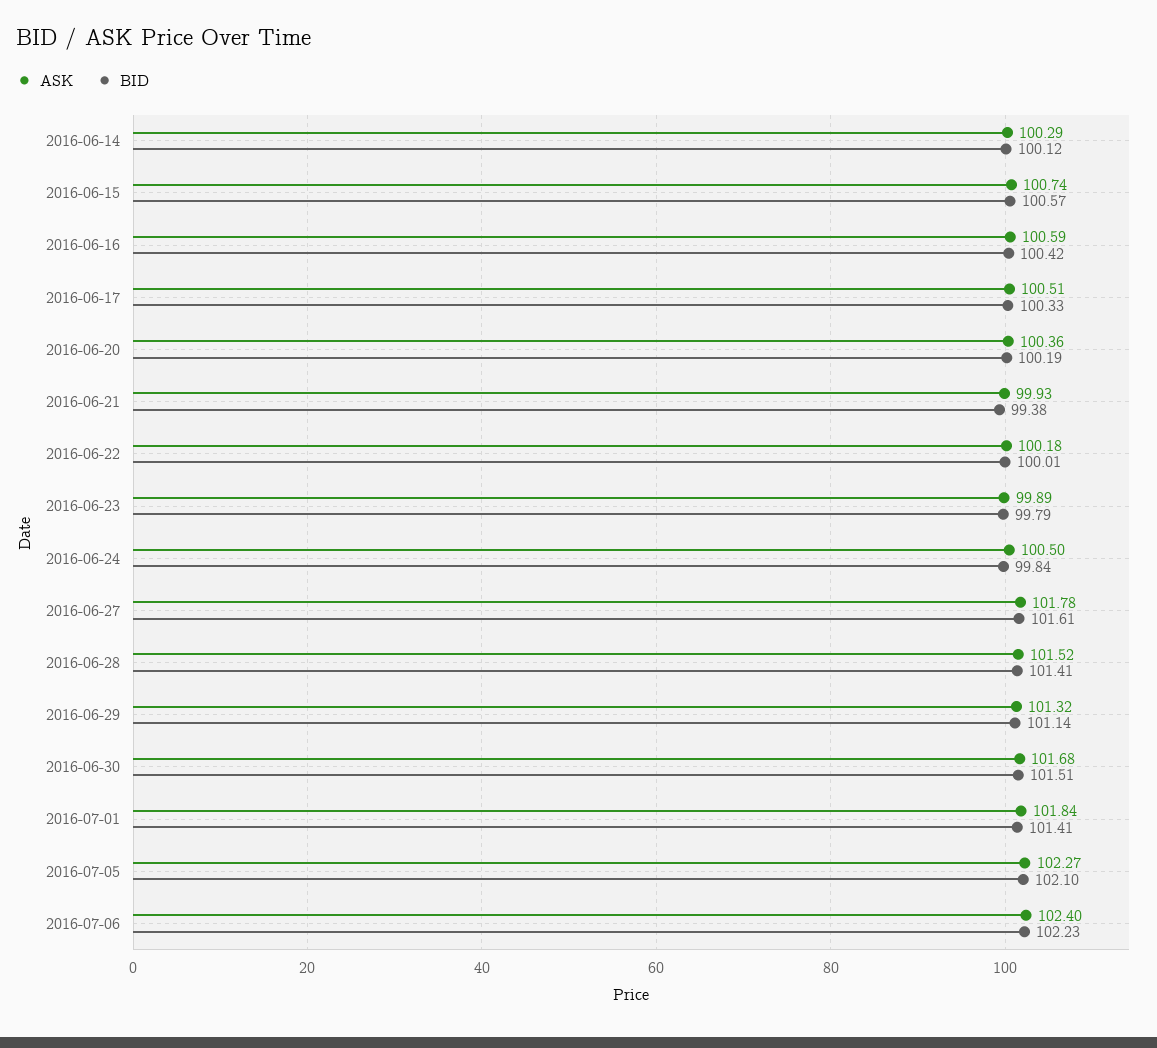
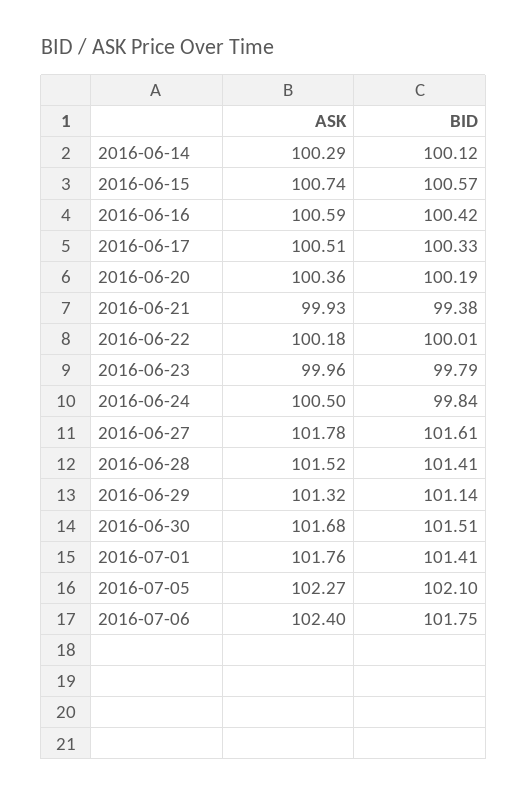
ASK, 2016-06-23: 99.89 -> 99.96
ASK, 2016-07-01: 101.84 -> 101.76
BID, 2016-07-06: 102.23 -> 101.75

